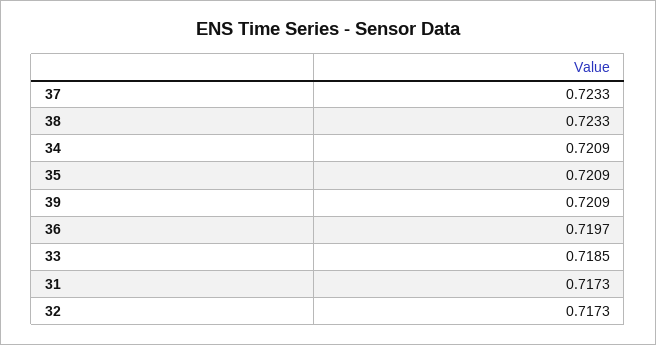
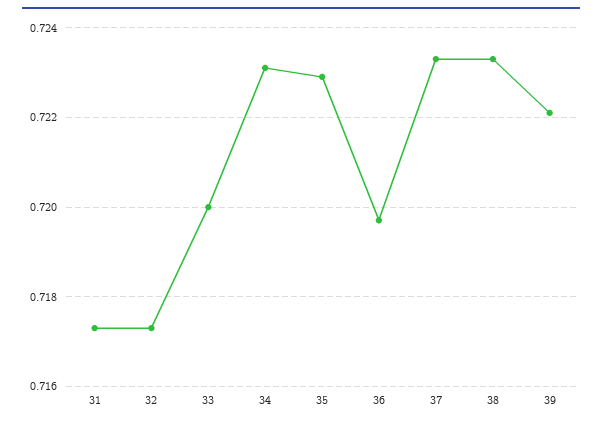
34: 0.7209 -> 0.723
35: 0.7209 -> 0.723
39: 0.7209 -> 0.722
33: 0.7185 -> 0.72

